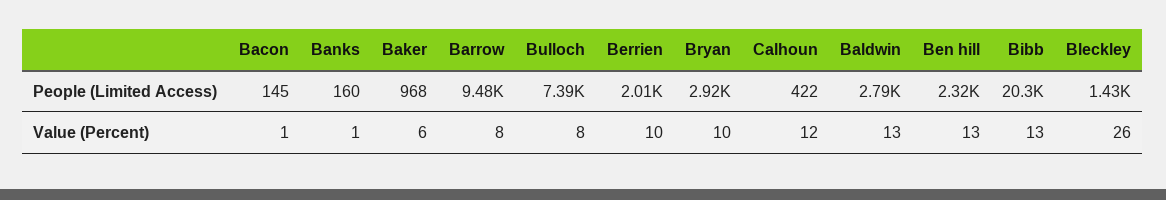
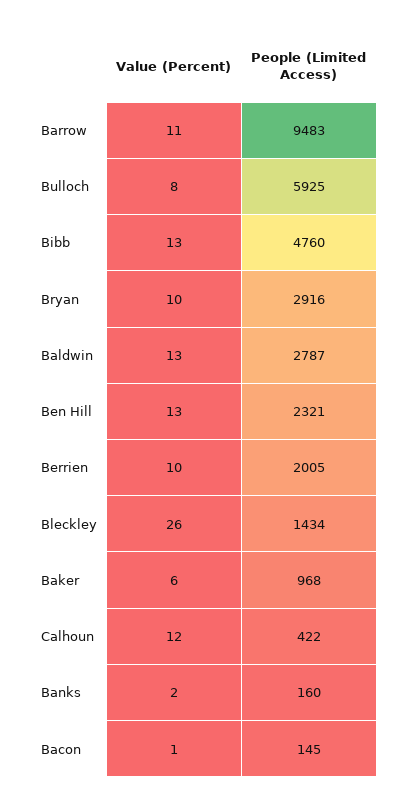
Bulloch, People (Limited Access): 7390 -> 5925
Bibb, People (Limited Access): 20300 -> 4760
Banks, Value (Percent): 1 -> 2
Barrow, Value (Percent): 8 -> 11

